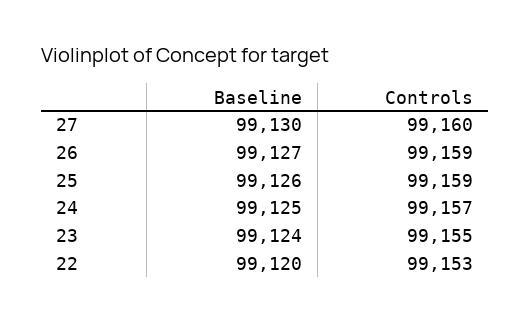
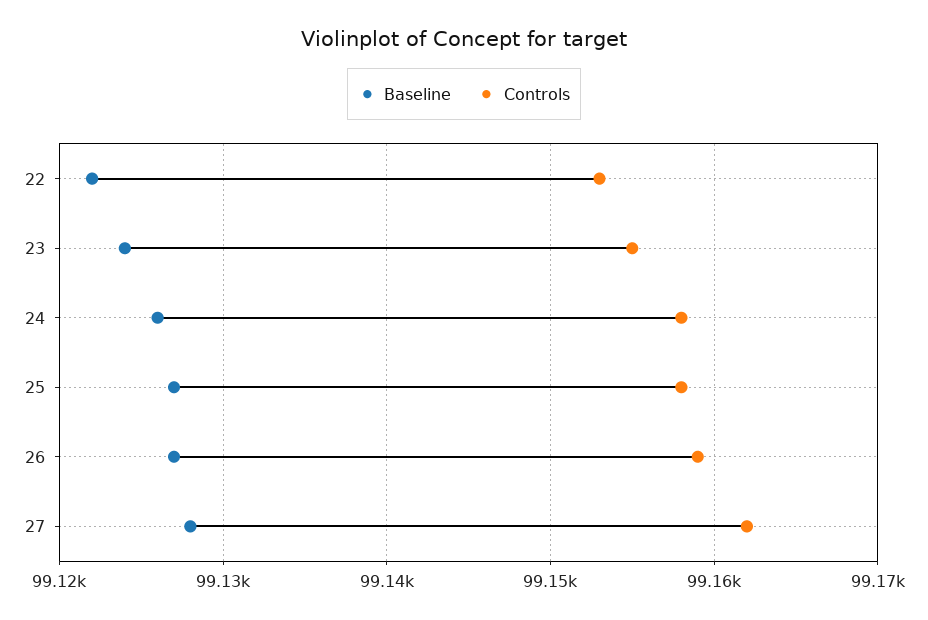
Baseline, 27: 99130 -> 99128
Controls, 27: 99160 -> 99162
Baseline, 25: 99126 -> 99127
Controls, 25: 99159 -> 99158
Baseline, 24: 99125 -> 99126
Controls, 24: 99157 -> 99158
Baseline, 22: 99120 -> 99122

